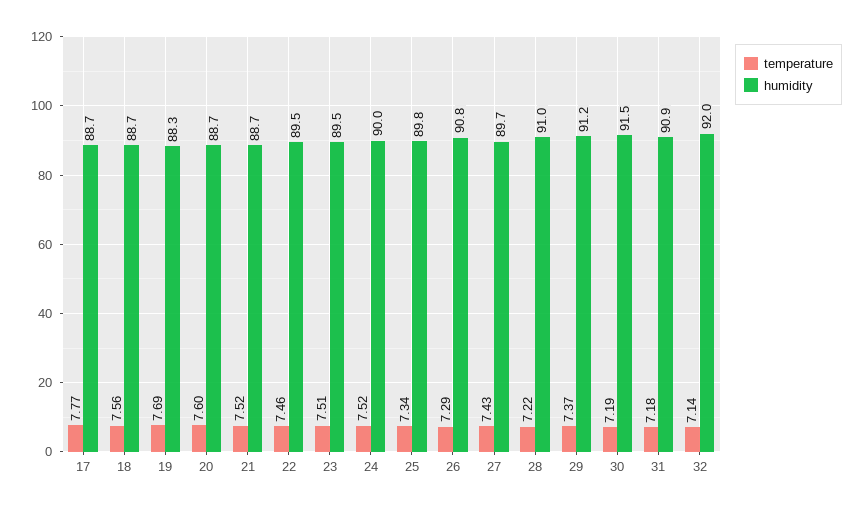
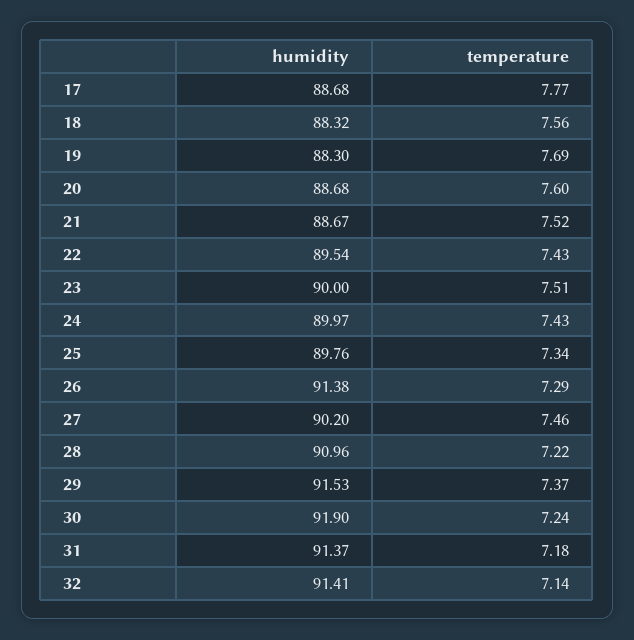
humidity, 18: 88.7 -> 88.32
temperature, 22: 7.46 -> 7.43
humidity, 23: 89.5 -> 90
temperature, 24: 7.52 -> 7.43
humidity, 26: 90.8 -> 91.38
temperature, 27: 7.43 -> 7.46
humidity, 27: 89.7 -> 90.2
humidity, 29: 91.2 -> 91.53
temperature, 30: 7.19 -> 7.24
humidity, 30: 91.5 -> 91.9
humidity, 31: 90.9 -> 91.37
humidity, 32: 92 -> 91.41

